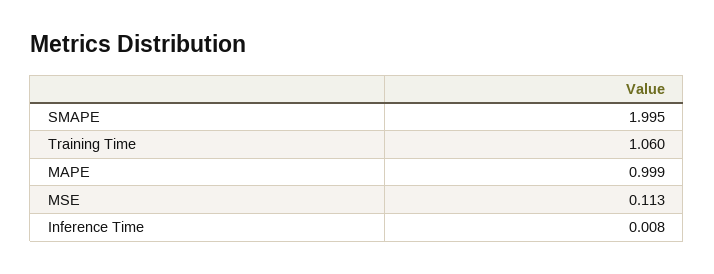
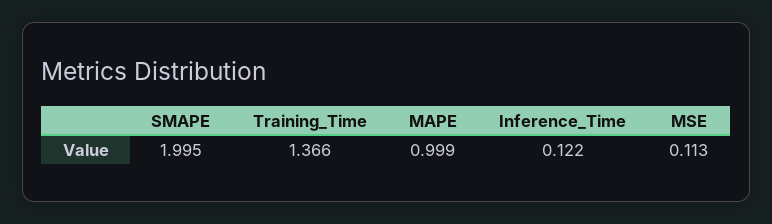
Training Time: 1.06 -> 1.366
Inference Time: 0.008 -> 0.122

